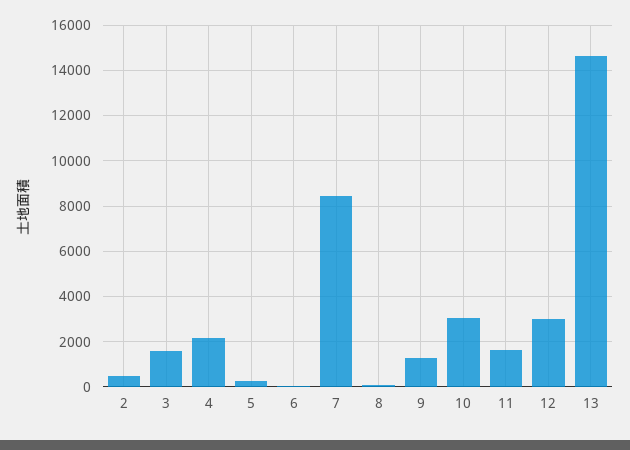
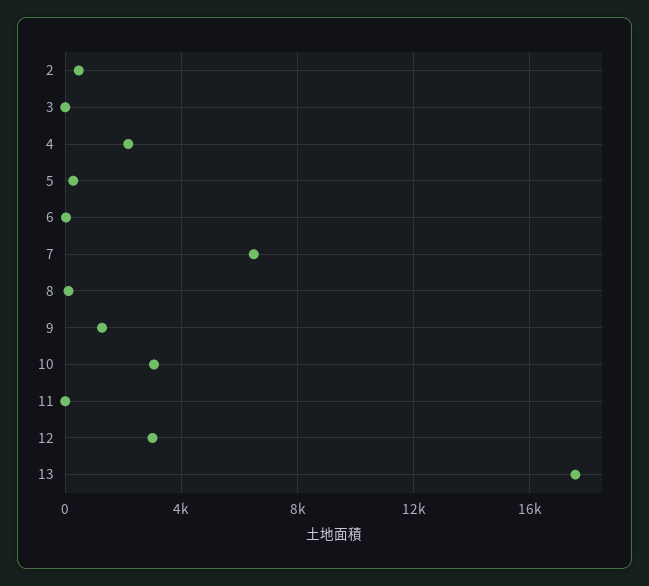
3: 1500 -> 0
7: 8500 -> 6500
11: 1500 -> 0
13: 14500 -> 17500

